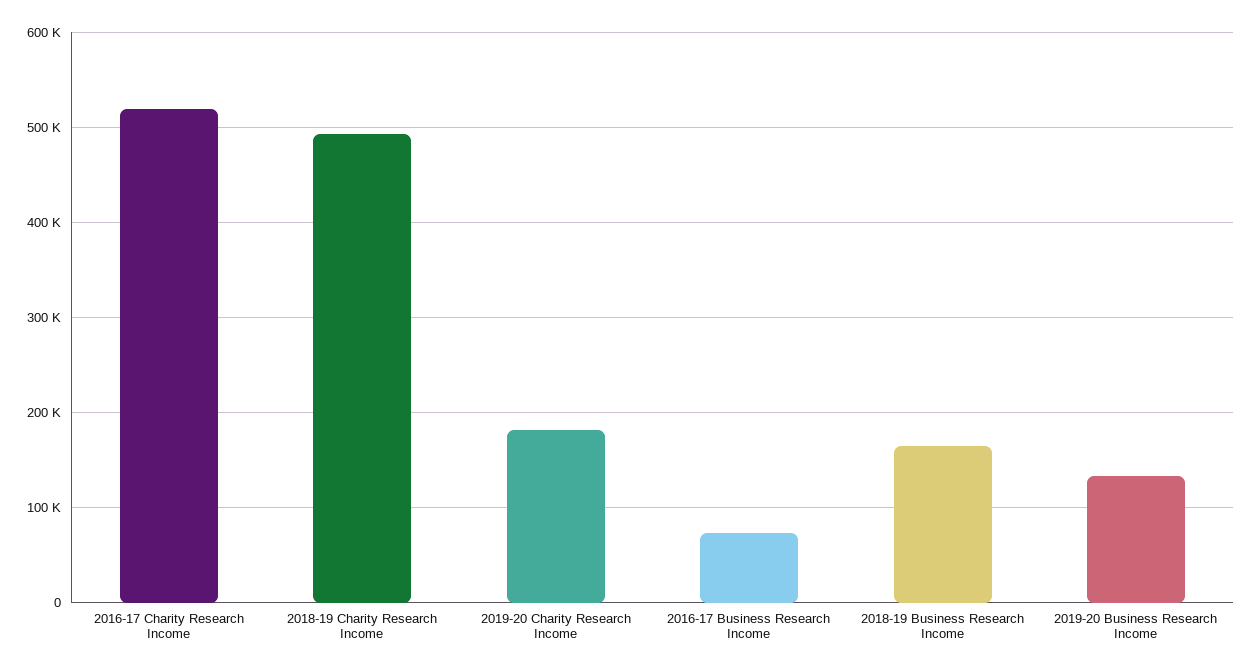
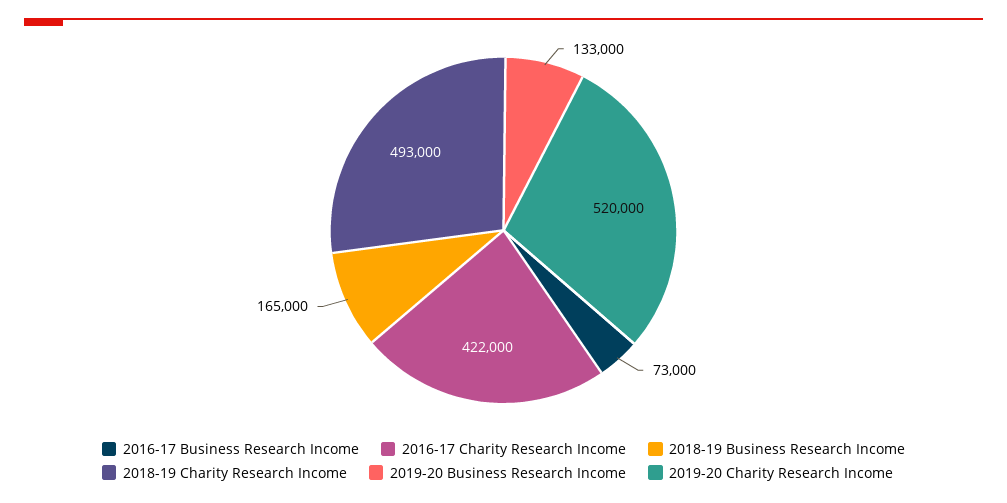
2016-17 Charity Research Income: 520000 -> 422000
2019-20 Charity Research Income: 180000 -> 520000

